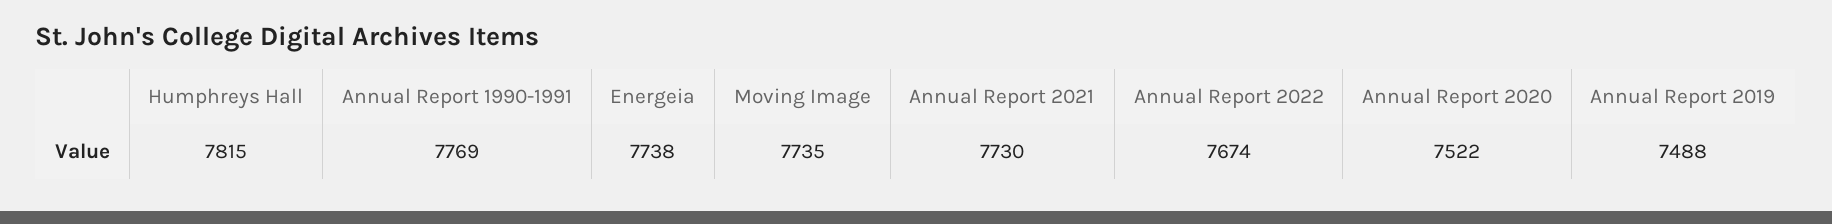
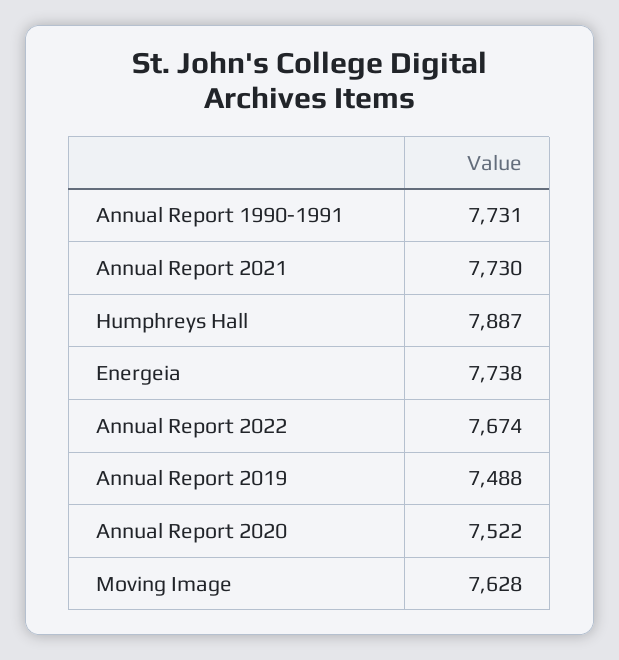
Humphreys Hall: 7815 -> 7887
Annual Report 1990-1991: 7769 -> 7731
Moving Image: 7735 -> 7628

